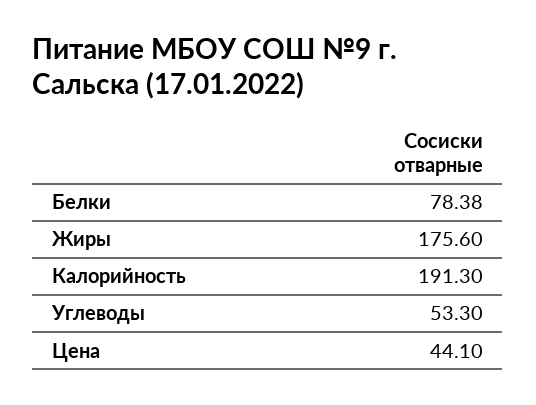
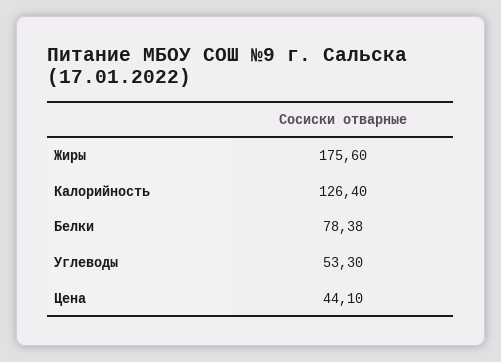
Калорийность: 191.3 -> 126.4

